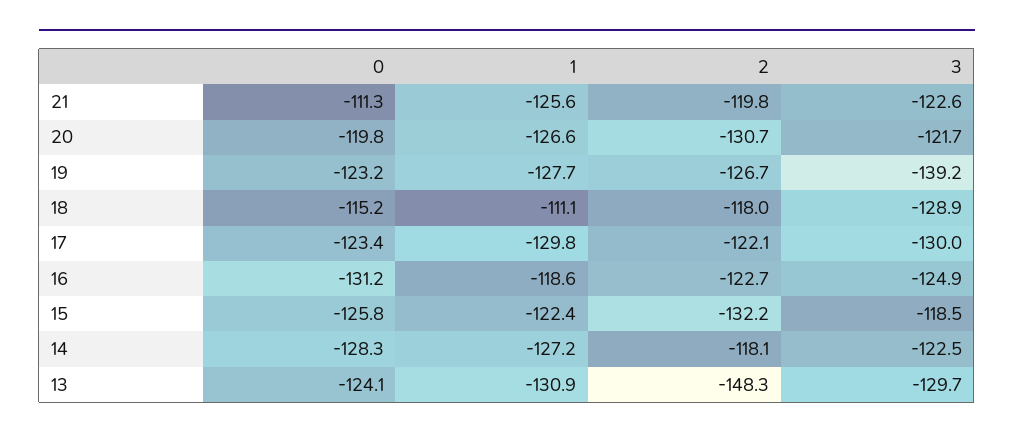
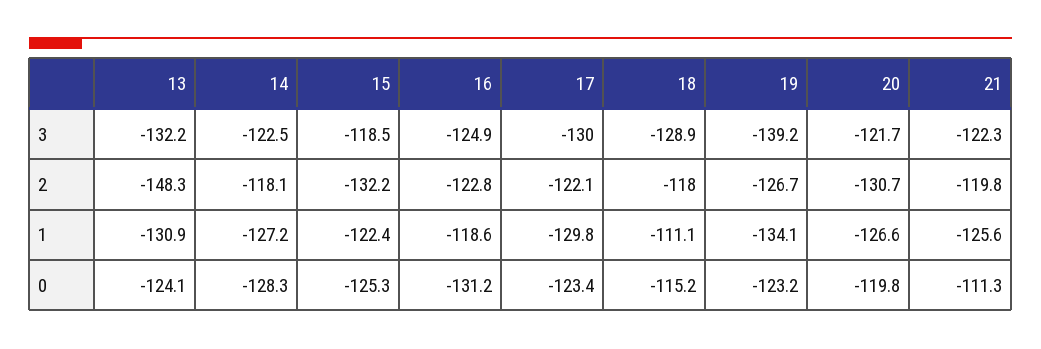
3, 21: -122.6 -> -122.3
1, 19: -127.7 -> -134.1
2, 16: -122.7 -> -122.8
0, 15: -125.8 -> -125.3
3, 13: -129.7 -> -132.2

